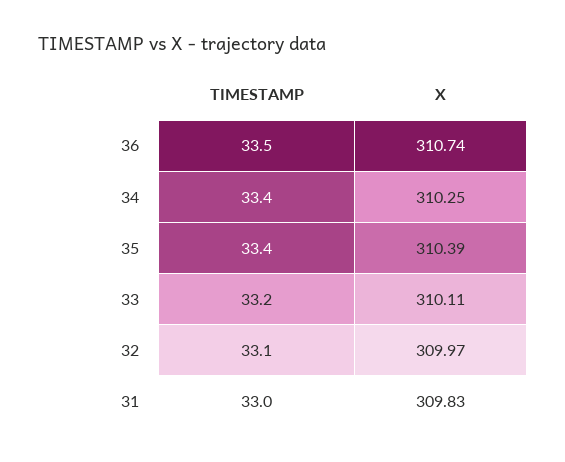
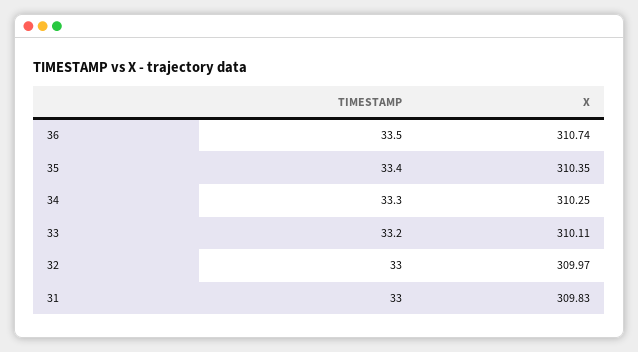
TIMESTAMP, 34: 33.4 -> 33.3
X, 35: 310.39 -> 310.35
TIMESTAMP, 32: 33.1 -> 33

